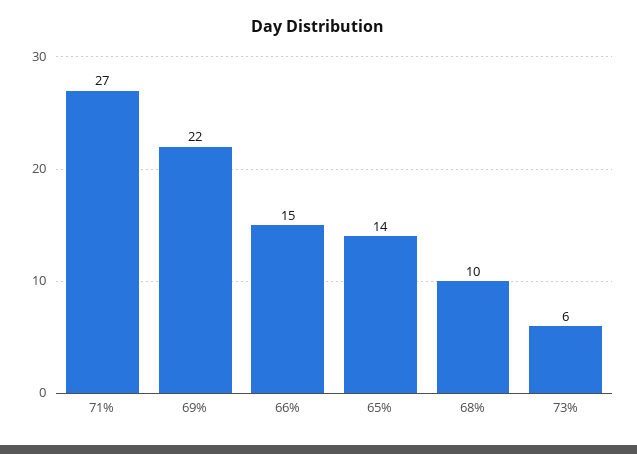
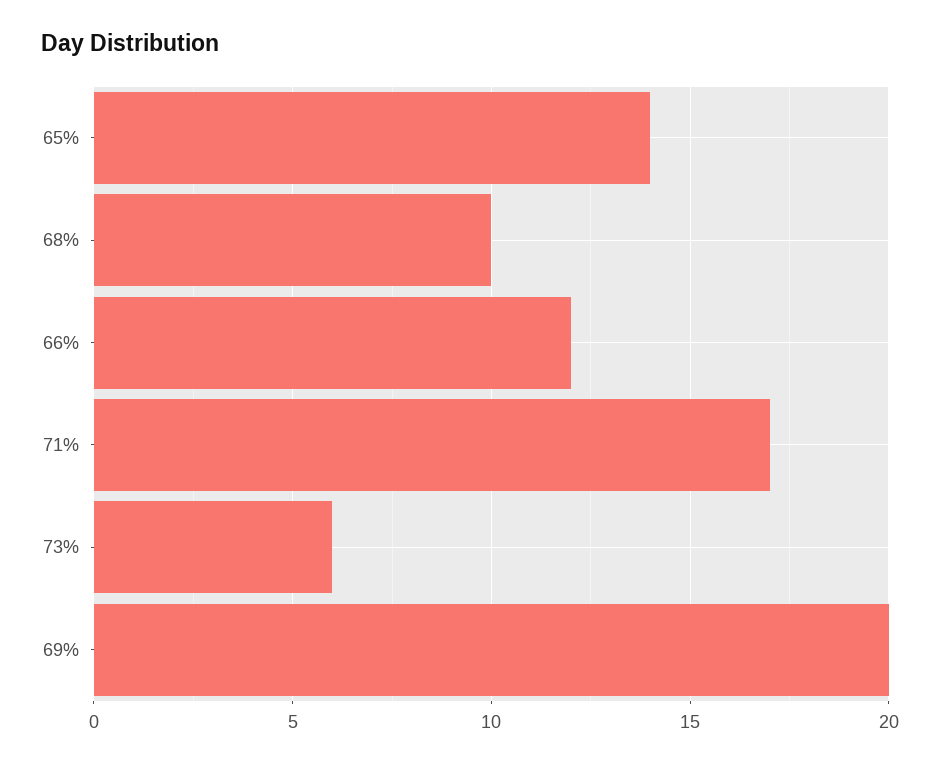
71%: 27 -> 17
69%: 22 -> 20
66%: 15 -> 12

